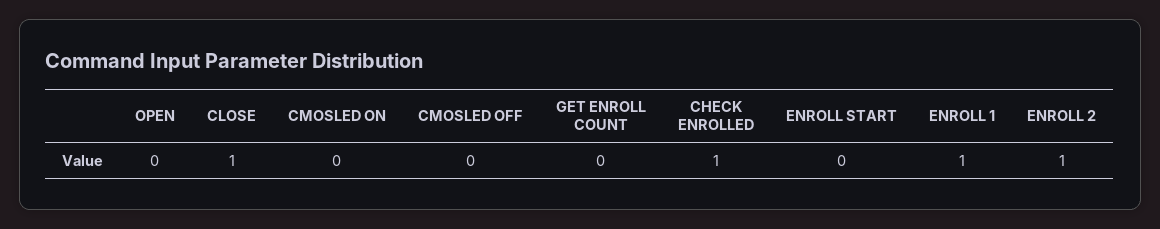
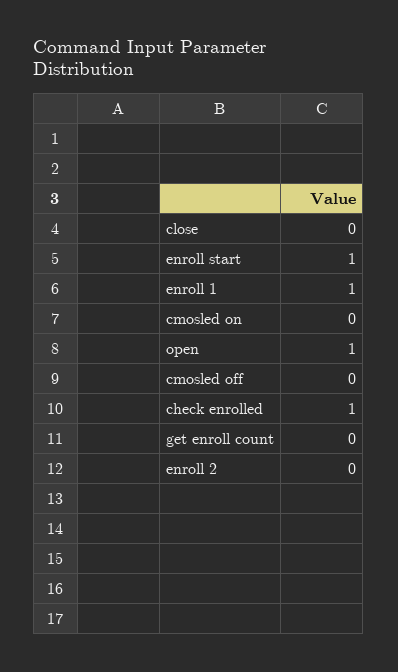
OPEN: 0 -> 1
CLOSE: 1 -> 0
ENROLL START: 0 -> 1
ENROLL 2: 1 -> 0

